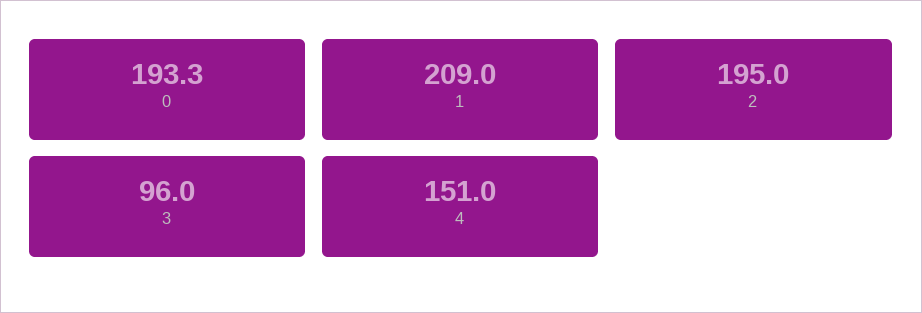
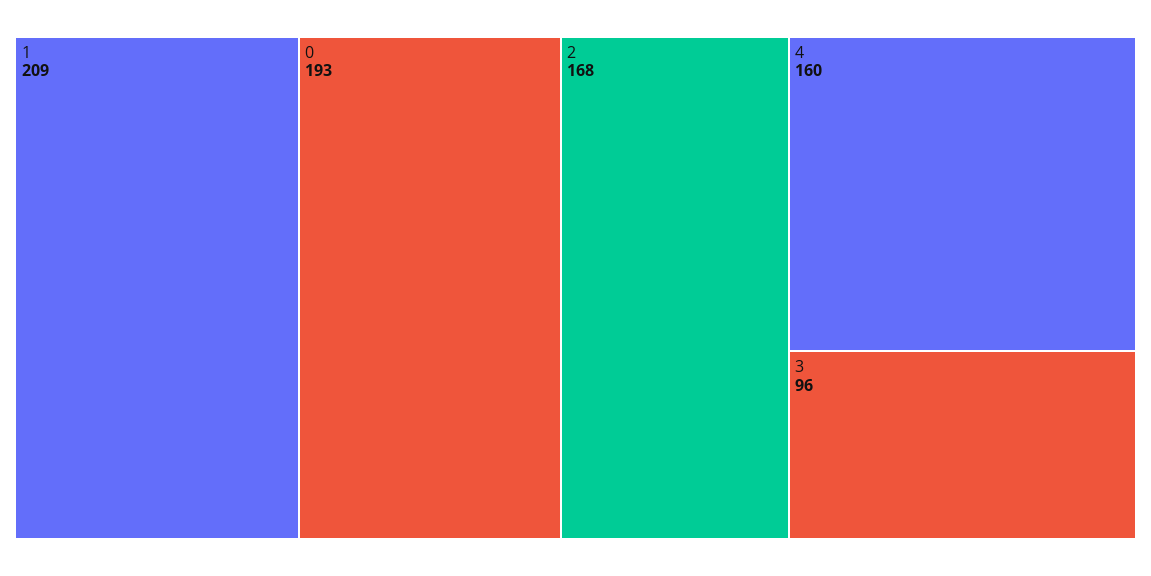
2: 195 -> 168
4: 151 -> 160

